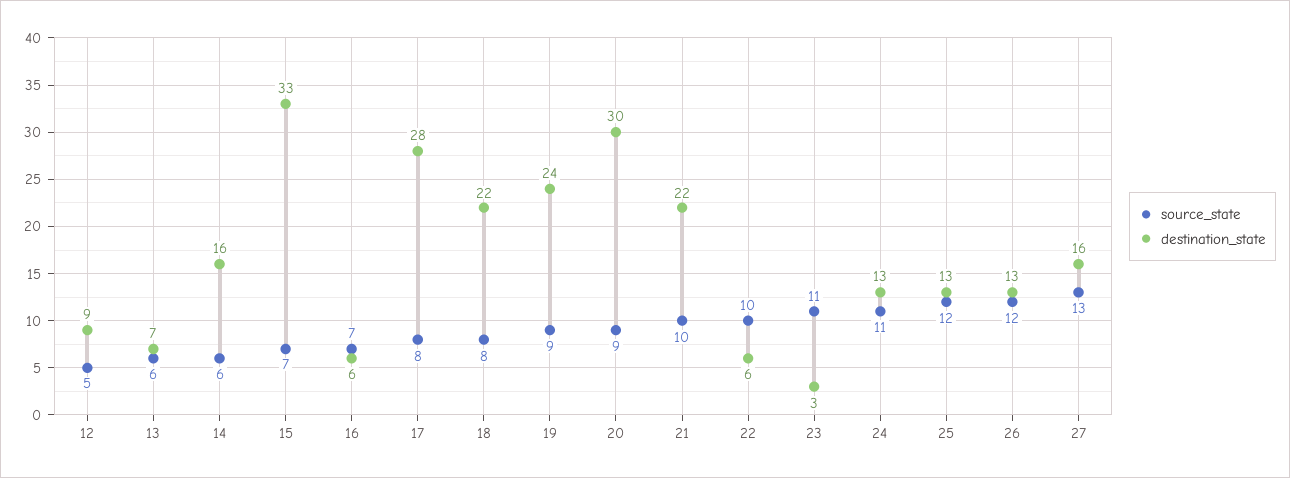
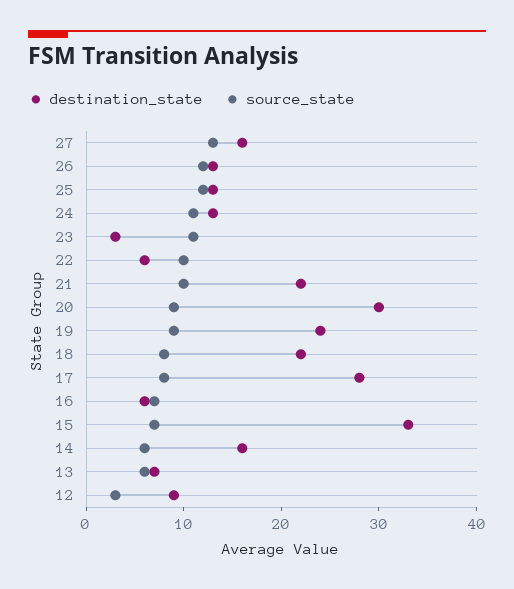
source_state, 12: 5 -> 3

